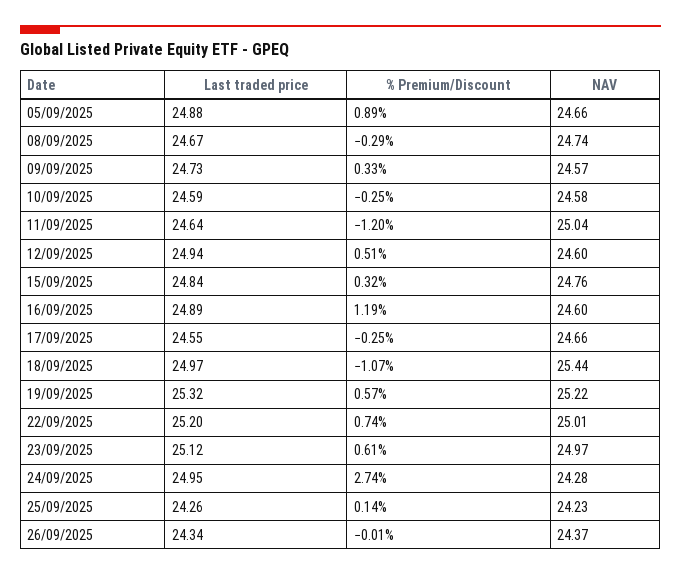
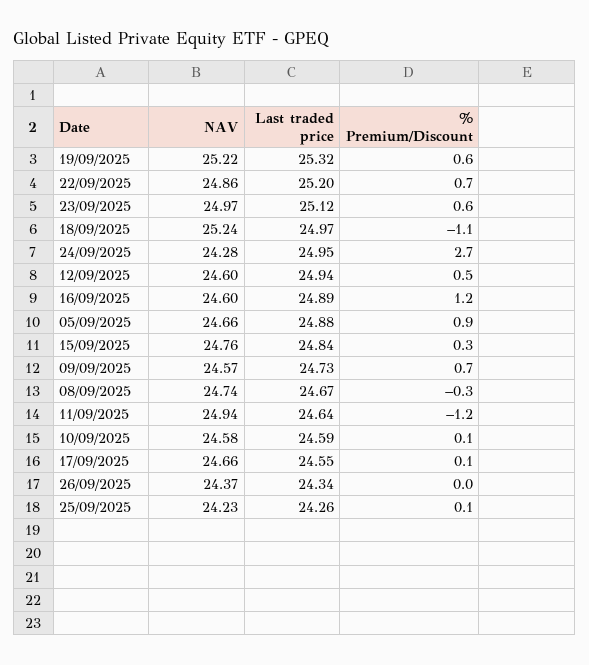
% Premium/Discount, 09/09/2025: 0.33 -> 0.7
% Premium/Discount, 10/09/2025: -0.25 -> 0.1
NAV, 11/09/2025: 25.04 -> 24.94
% Premium/Discount, 17/09/2025: -0.25 -> 0.1
NAV, 18/09/2025: 25.44 -> 25.24
NAV, 22/09/2025: 25.01 -> 24.86

